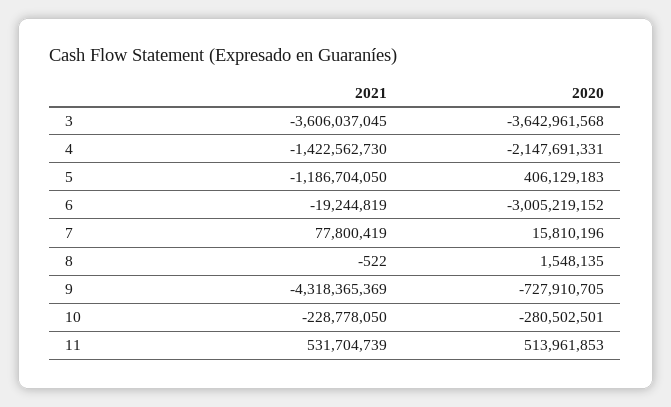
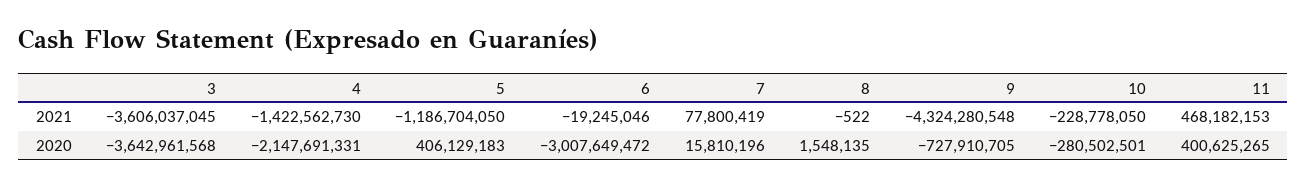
2021, 6: -19244819 -> -19245046
2020, 6: -3005219152 -> -3007649472
2021, 9: -4318365369 -> -4324280548
2021, 11: 531704739 -> 468182153
2020, 11: 513961853 -> 400625265

